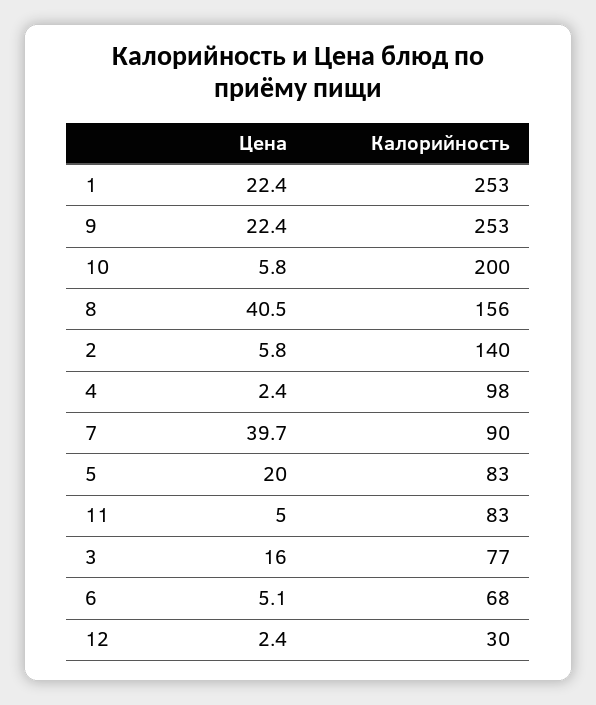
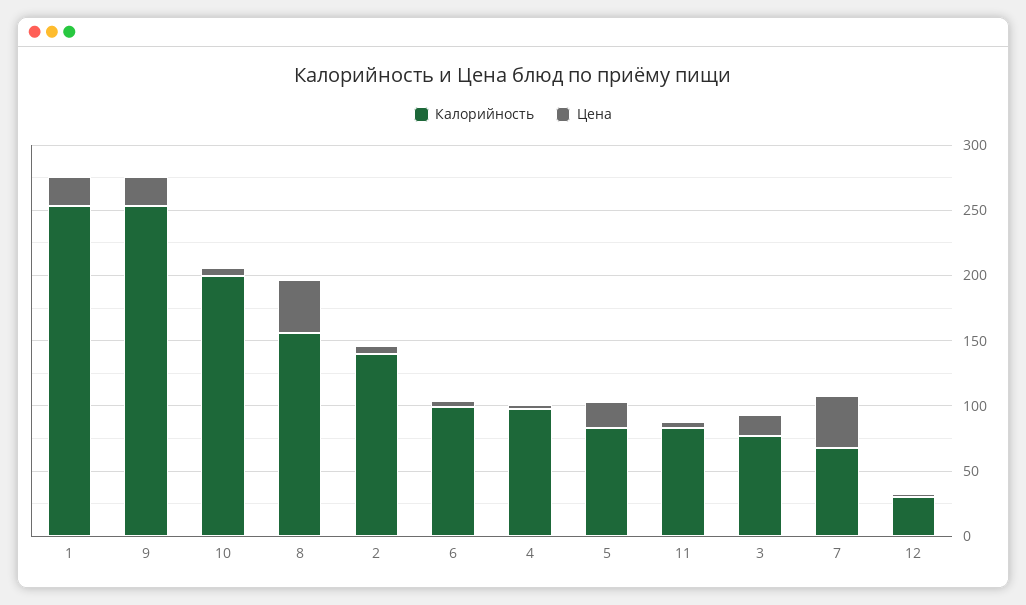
Калорийность, 7: 90 -> 70
Калорийность, 6: 68 -> 100

